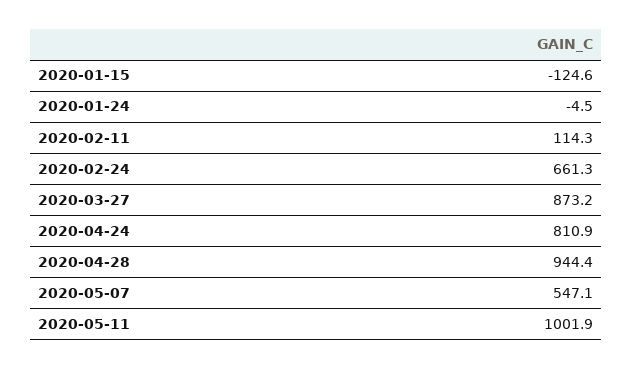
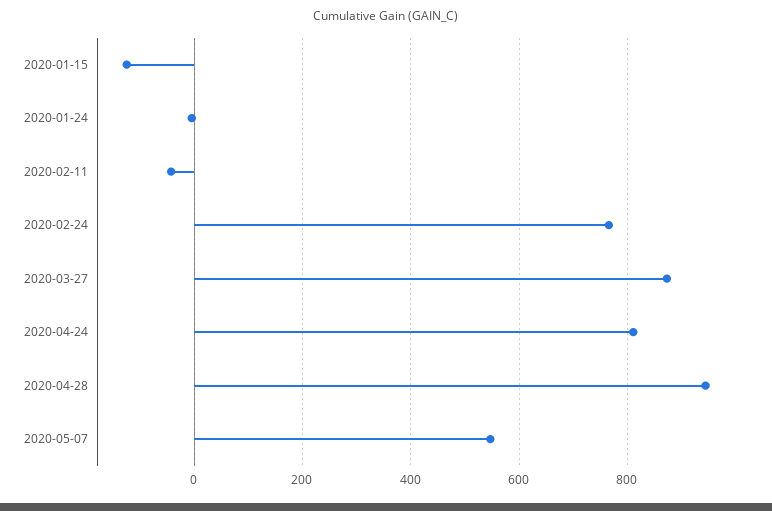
2020-02-11: 114.3 -> -40
2020-02-24: 661.3 -> 760
2020-05-11: 1001.9 -> none

